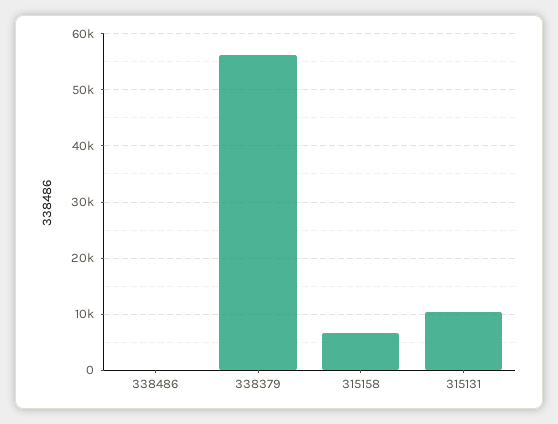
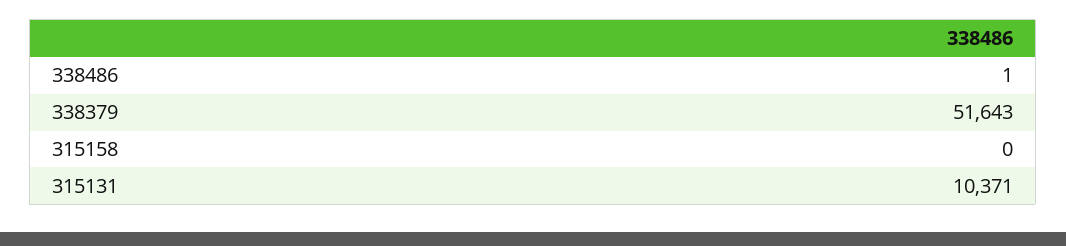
338379: 56000 -> 51643
315158: 6000 -> 0

